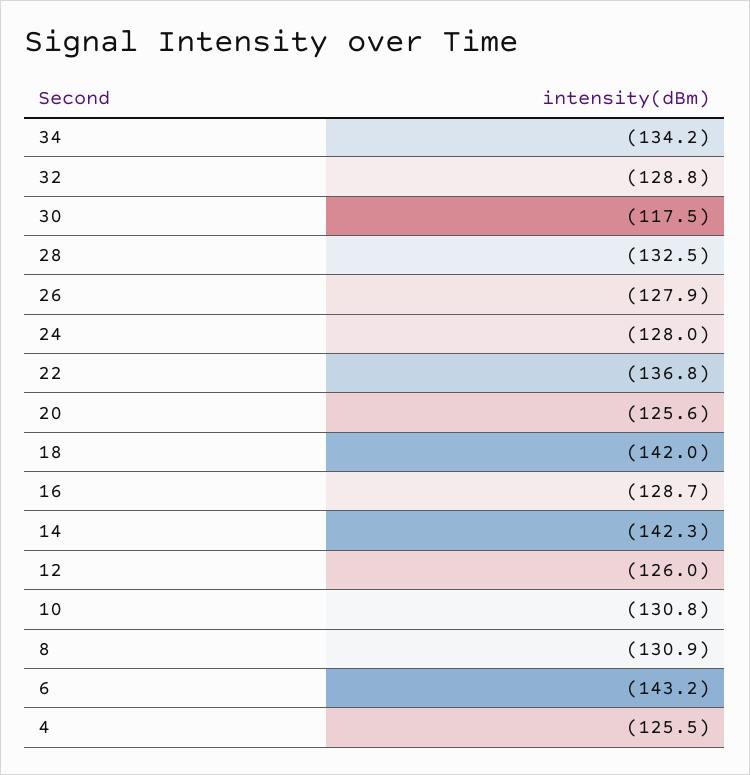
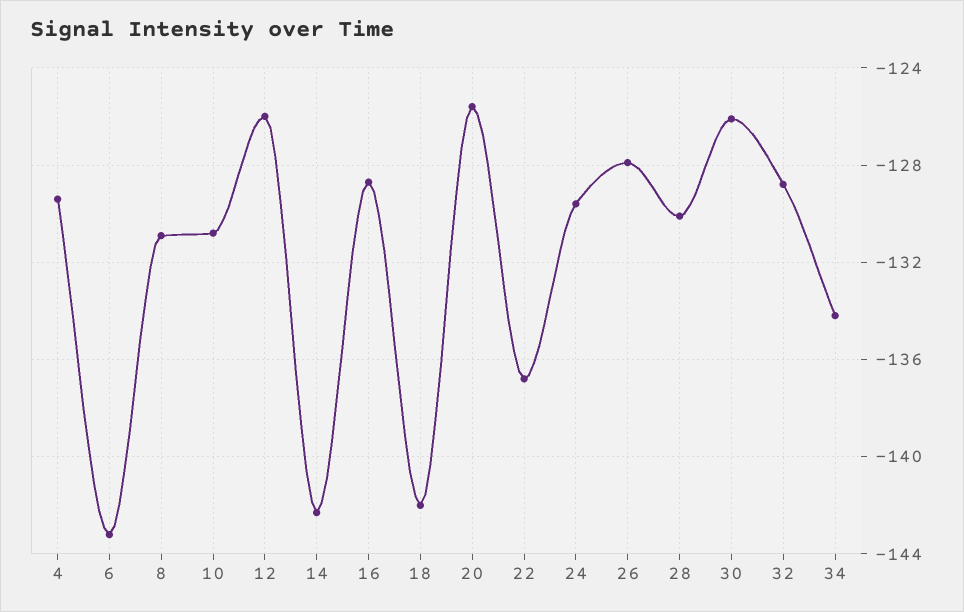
30: -117.5 -> -126
28: -132.5 -> -130
24: -128 -> -129.5
4: -125.5 -> -129.5

